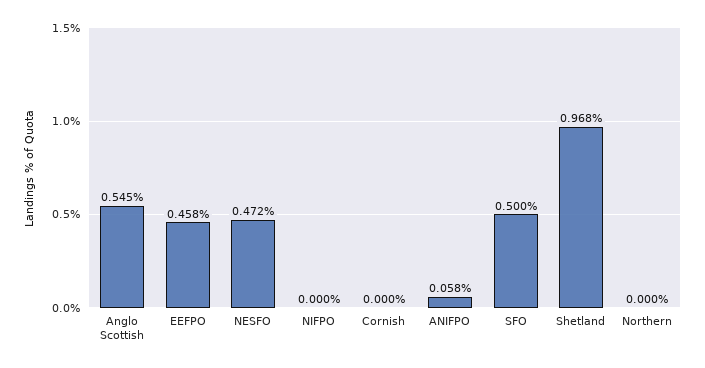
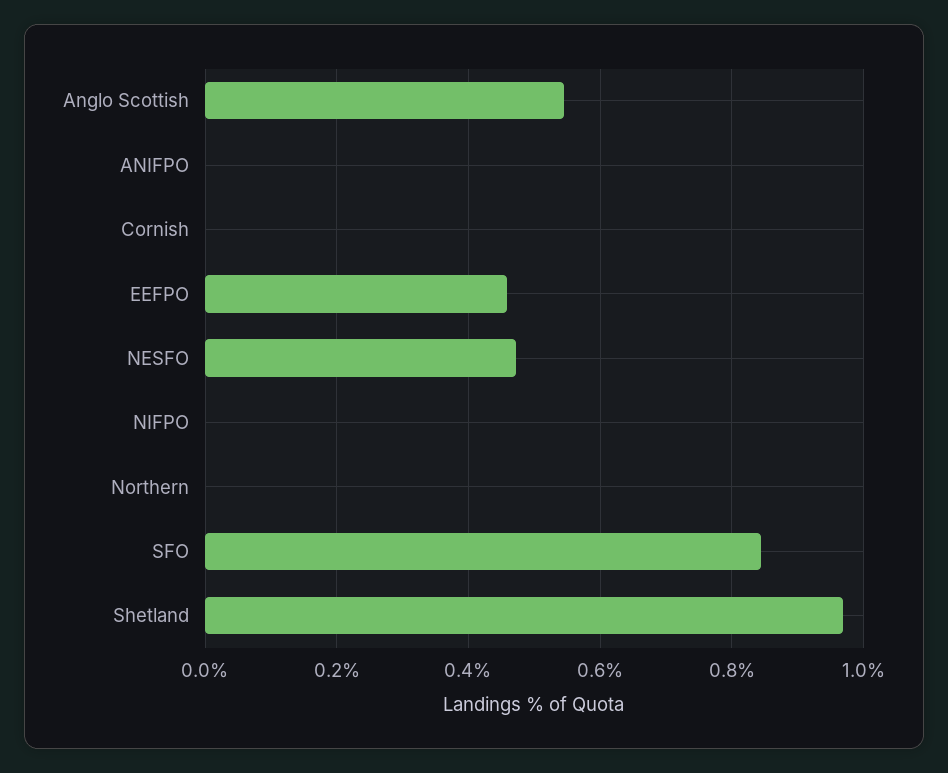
ANIFPO: 0.058 -> 0
SFO: 0.5 -> 0.84

